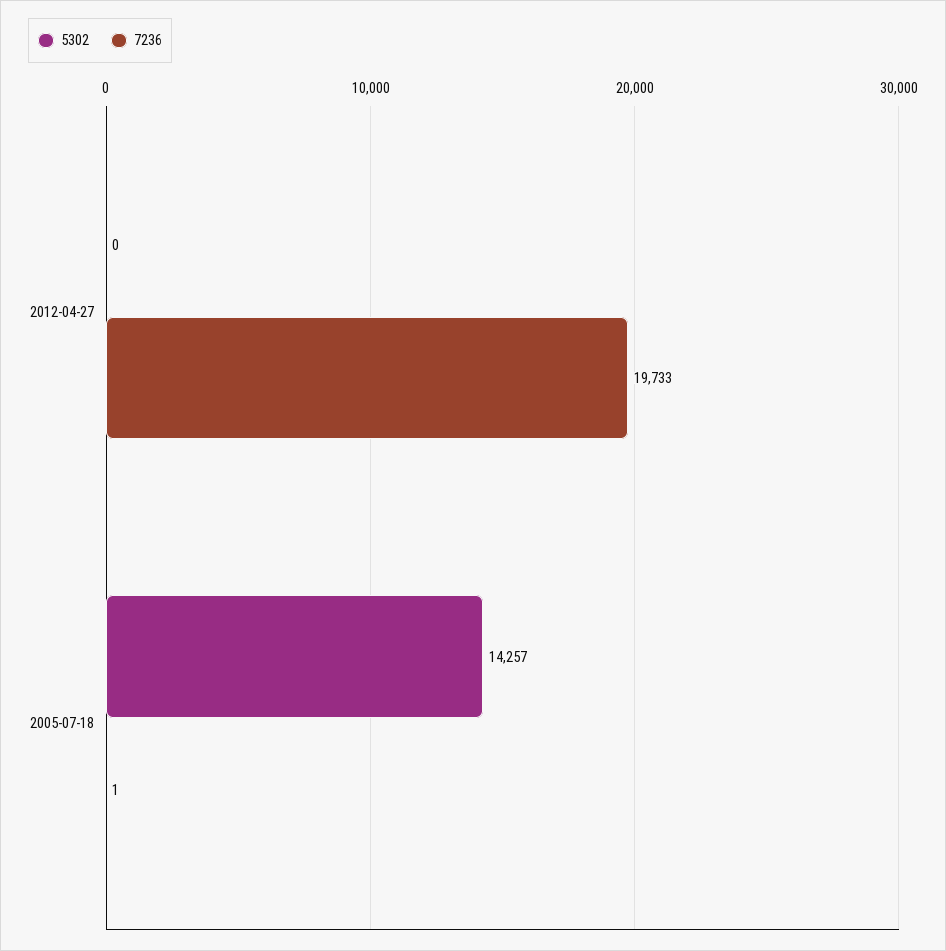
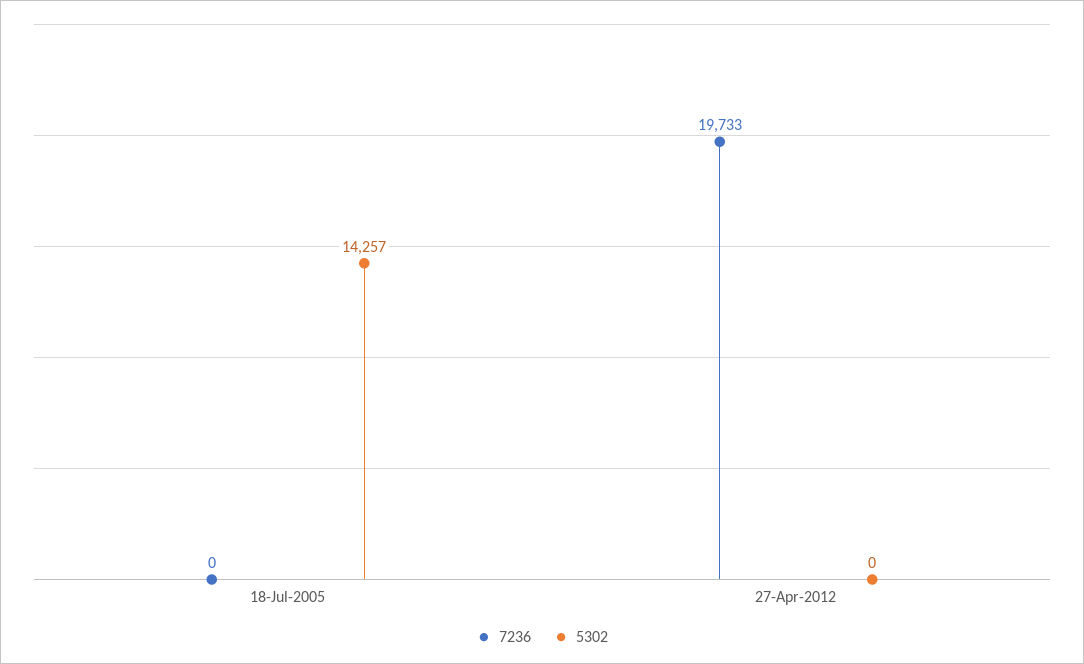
7236, 2005-07-18: 1 -> 0

